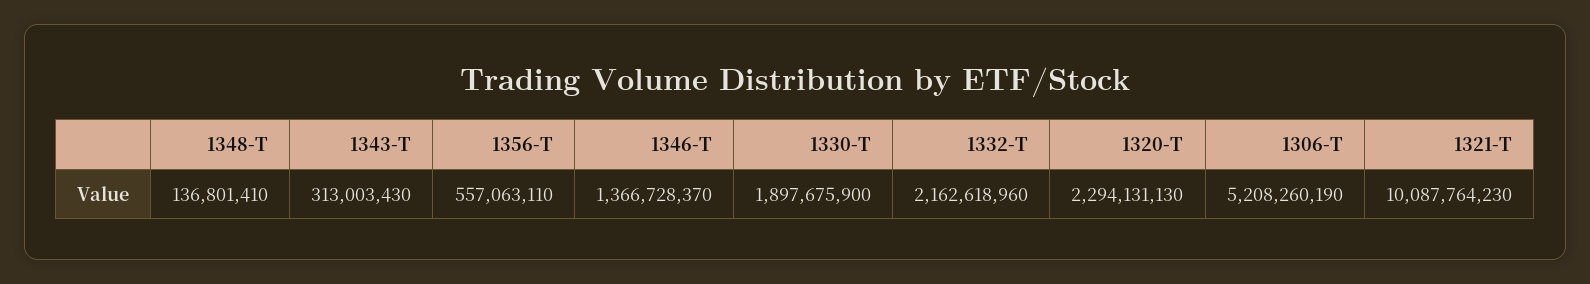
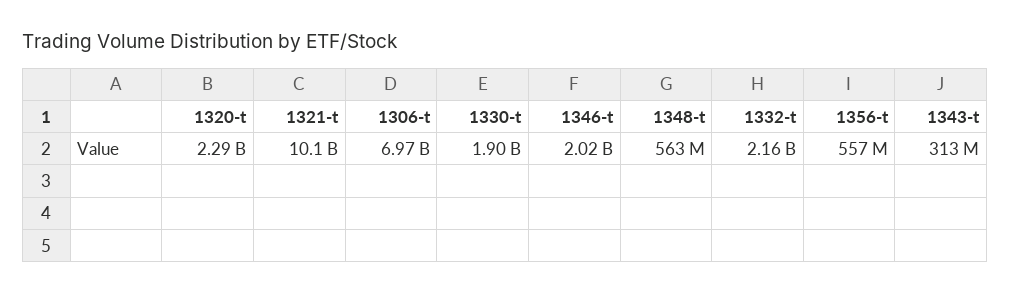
1348-T: 136801410 -> 563000000
1346-T: 1366728370 -> 2020000000
1306-T: 5208260190 -> 6970000000

